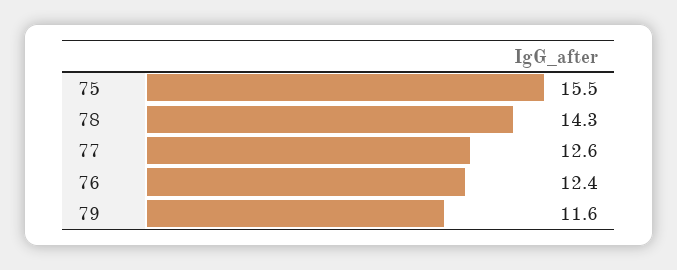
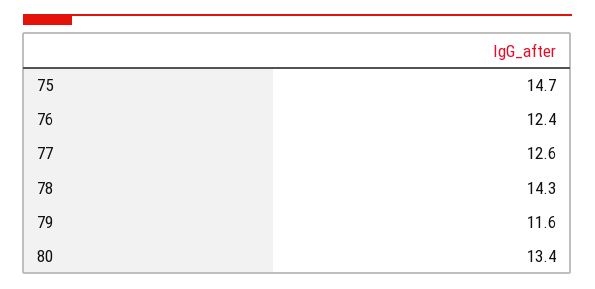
75: 15.5 -> 14.7
80: none -> 13.4

